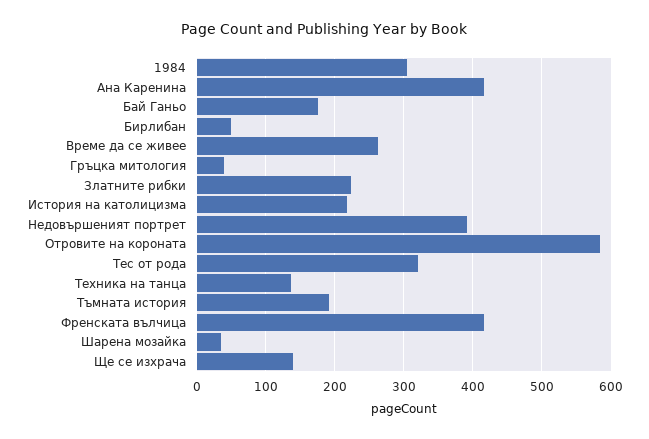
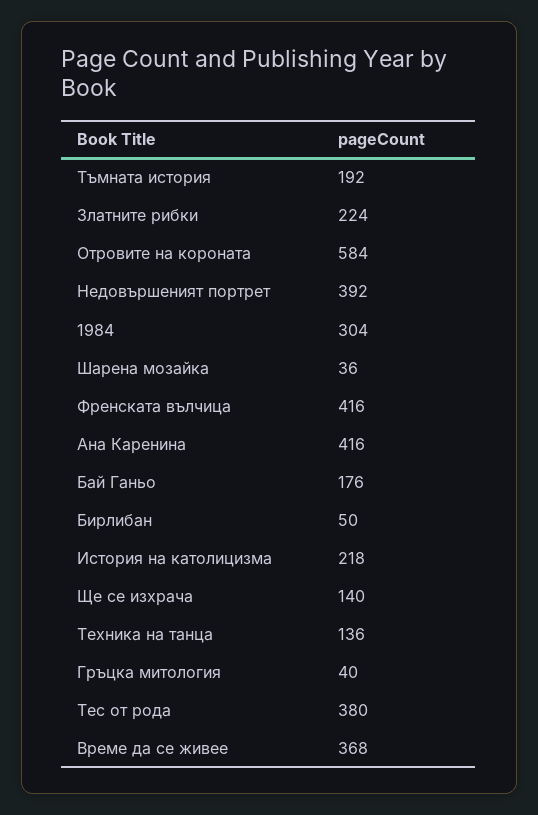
Време да се живее: 260 -> 368
Тес от рода: 320 -> 380

